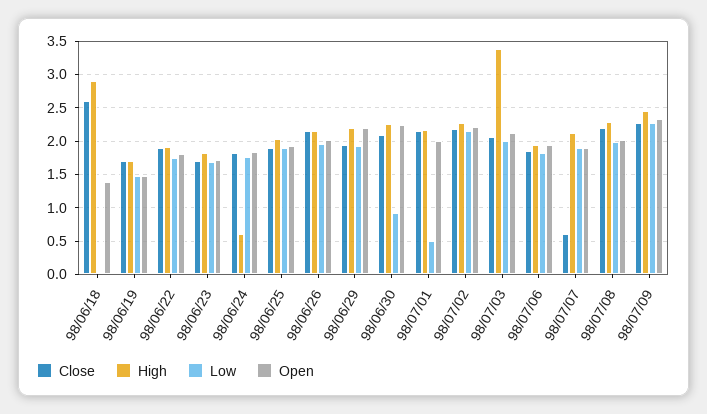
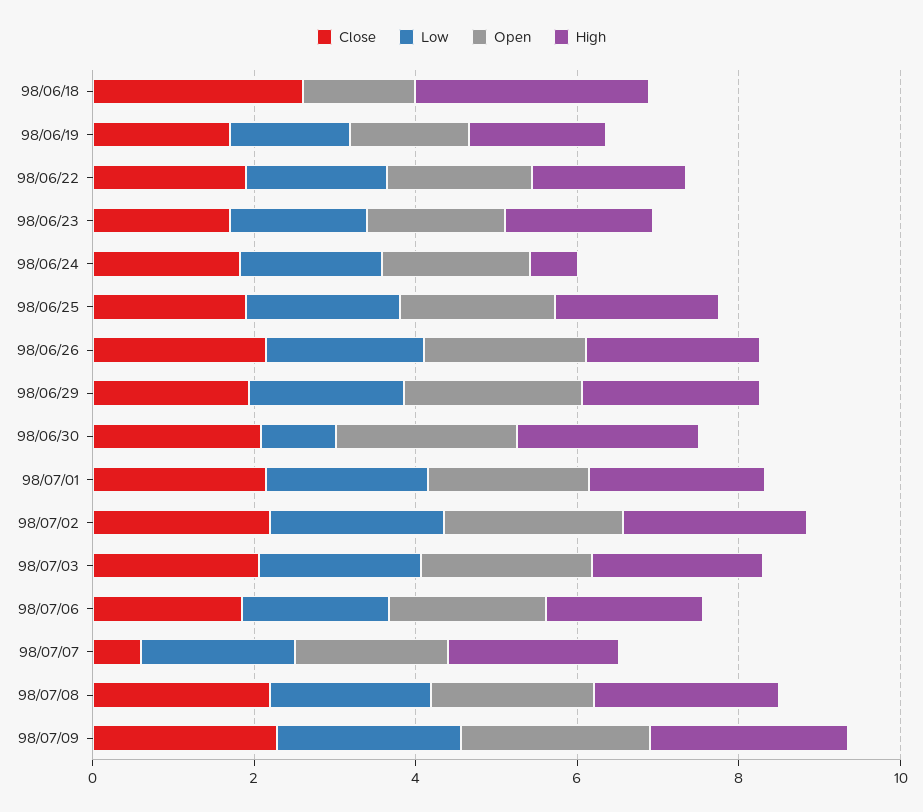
Low, 98/07/01: 0.5 -> 2
High, 98/07/03: 3.4 -> 2

